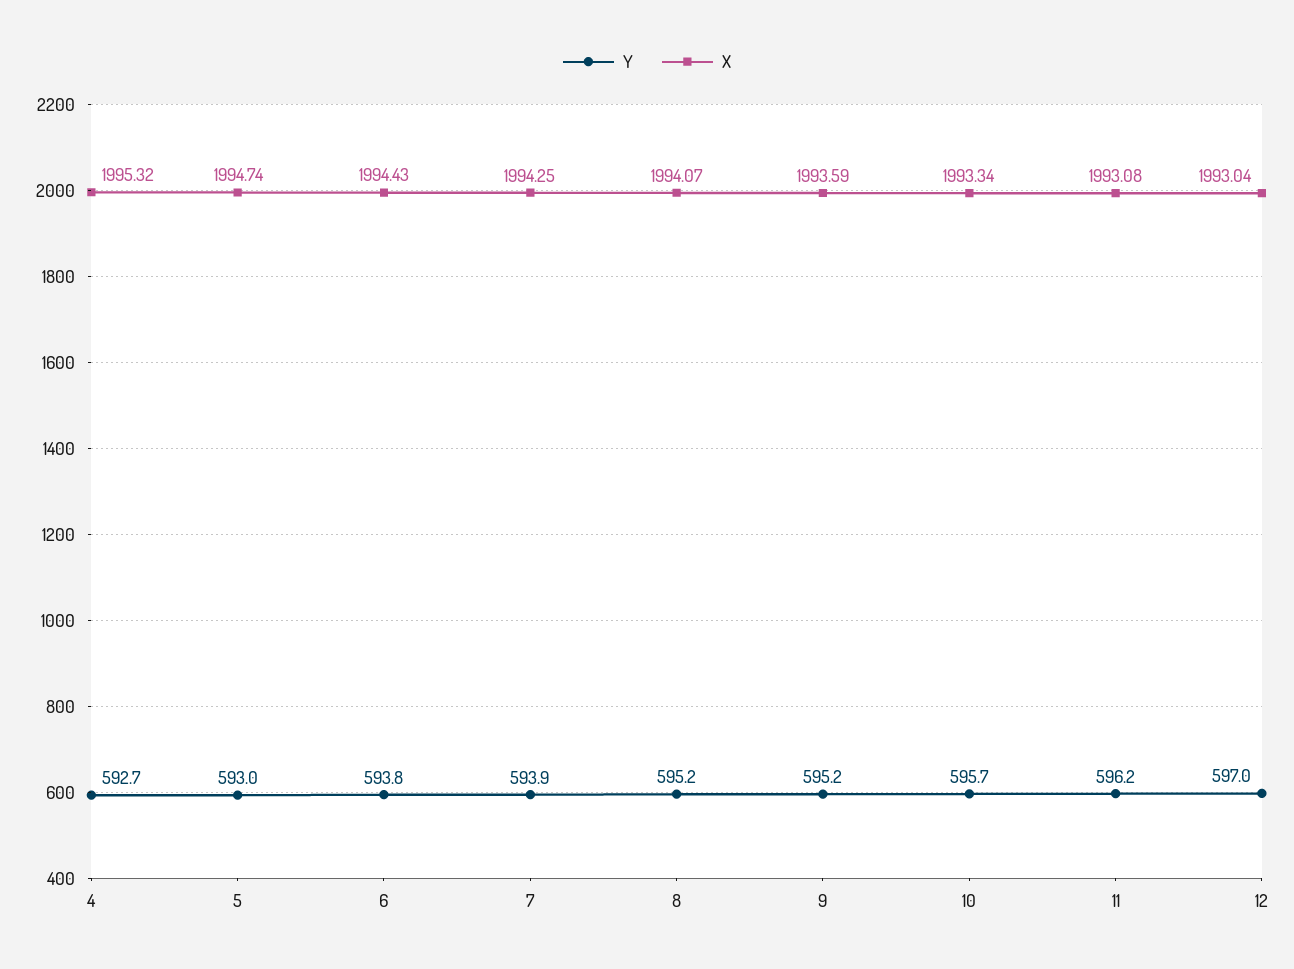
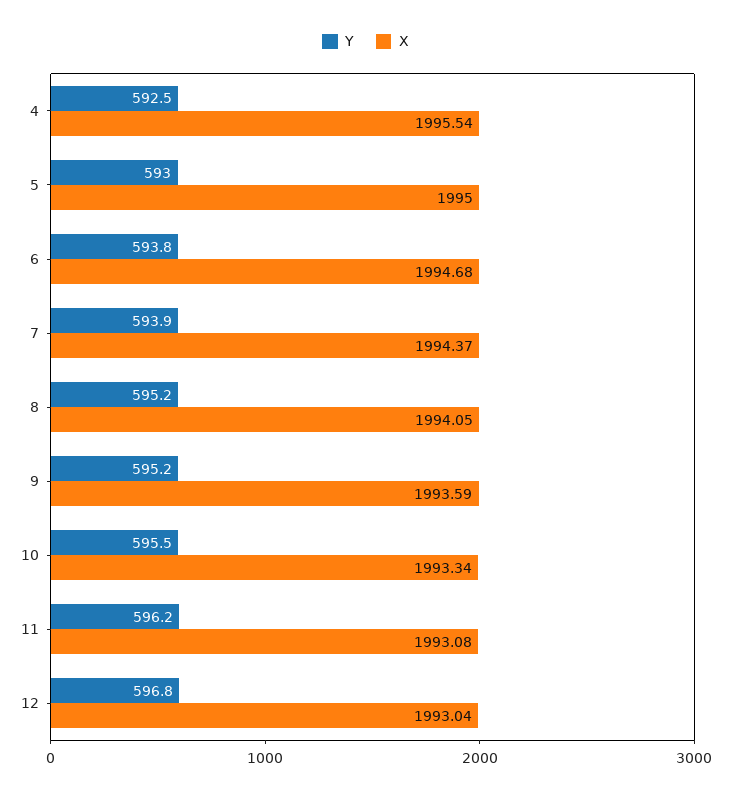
Y, 4: 592.7 -> 592.5
X, 4: 1995.32 -> 1995.54
X, 5: 1994.74 -> 1995
X, 6: 1994.43 -> 1994.68
X, 7: 1994.25 -> 1994.37
X, 8: 1994.07 -> 1994.05
Y, 10: 595.7 -> 595.5
Y, 12: 597 -> 596.8

